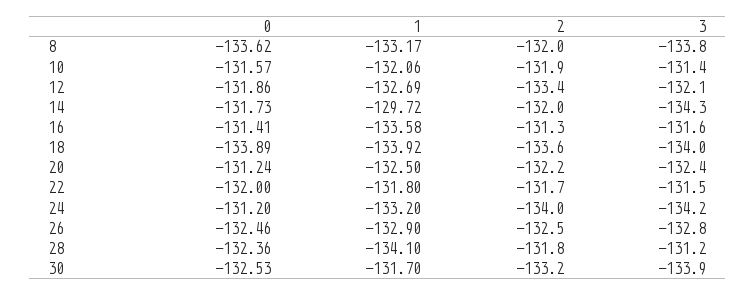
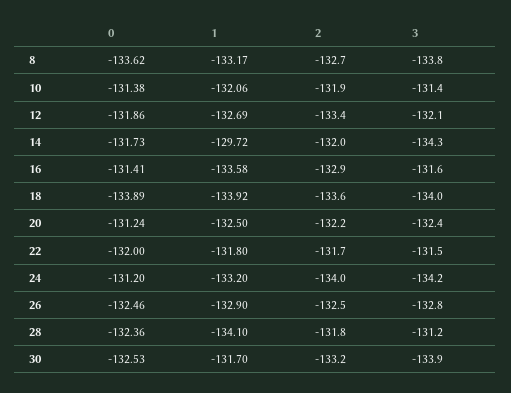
2, 8: -132 -> -132.7
0, 10: -131.57 -> -131.38
2, 16: -131.3 -> -132.9

